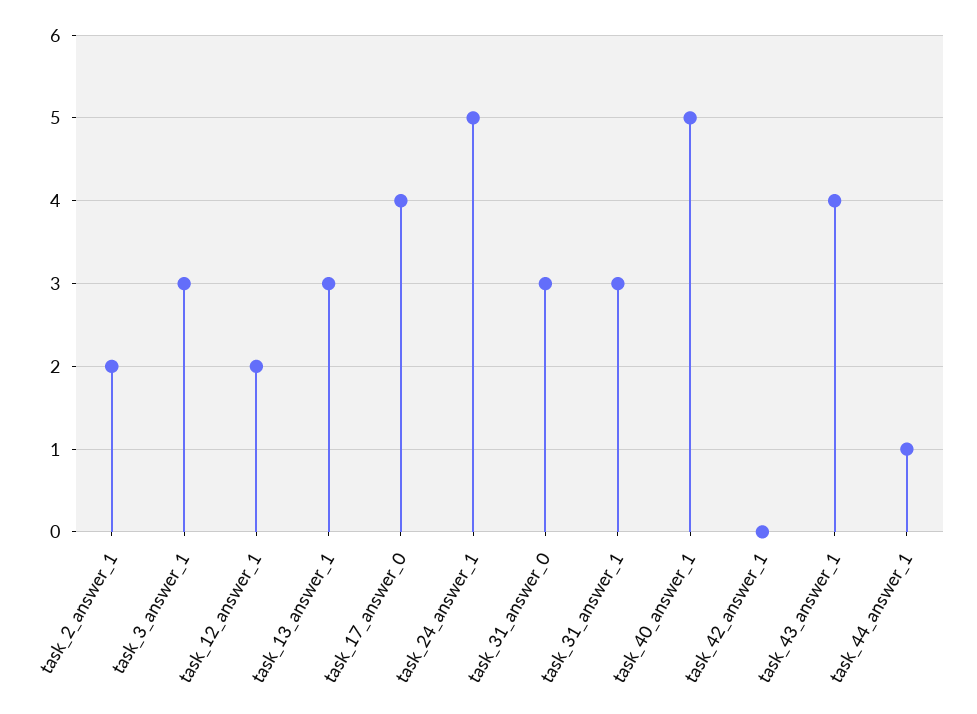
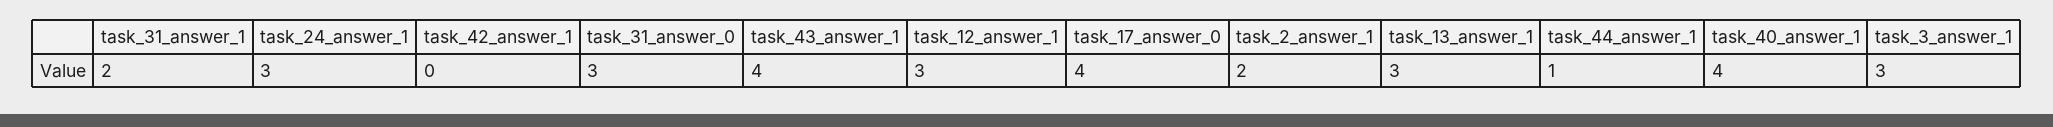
task_12_answer_1: 2 -> 3
task_24_answer_1: 5 -> 3
task_31_answer_1: 3 -> 2
task_40_answer_1: 5 -> 4

